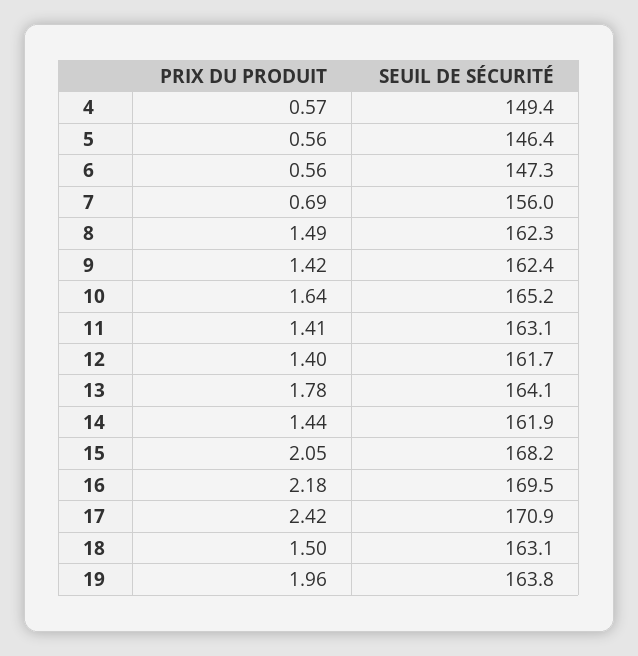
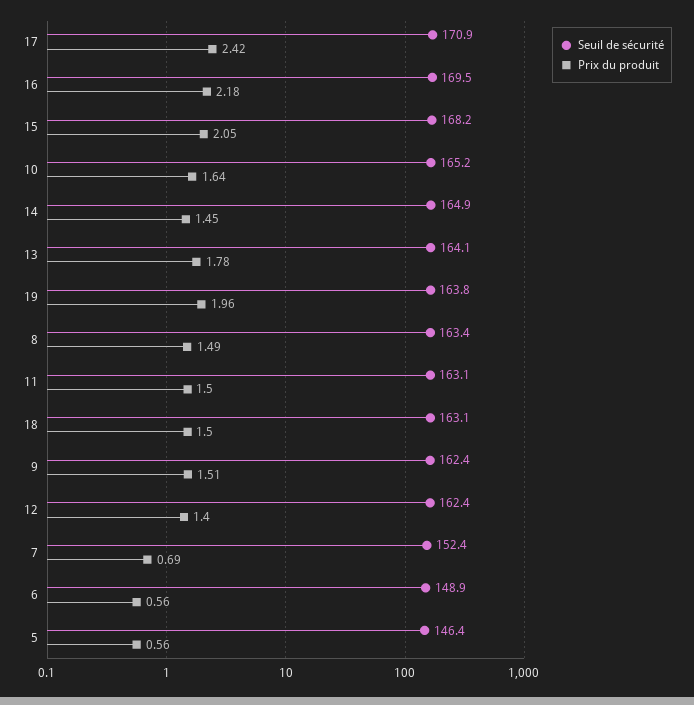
PRIX DU PRODUIT, 4: 0.57 -> none
SEUIL DE SÉCURITÉ, 4: 149.4 -> none
SEUIL DE SÉCURITÉ, 6: 147.3 -> 148.9
SEUIL DE SÉCURITÉ, 7: 156 -> 152.4
SEUIL DE SÉCURITÉ, 8: 162.3 -> 163.4
PRIX DU PRODUIT, 9: 1.42 -> 1.51
PRIX DU PRODUIT, 11: 1.41 -> 1.5
SEUIL DE SÉCURITÉ, 12: 161.7 -> 162.4
PRIX DU PRODUIT, 14: 1.44 -> 1.45
SEUIL DE SÉCURITÉ, 14: 161.9 -> 164.9

